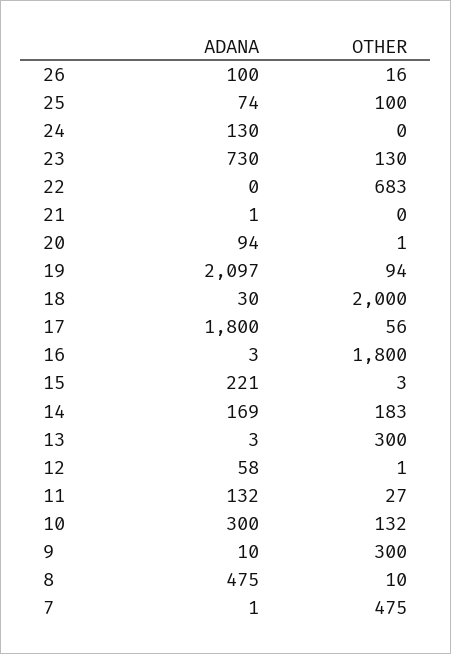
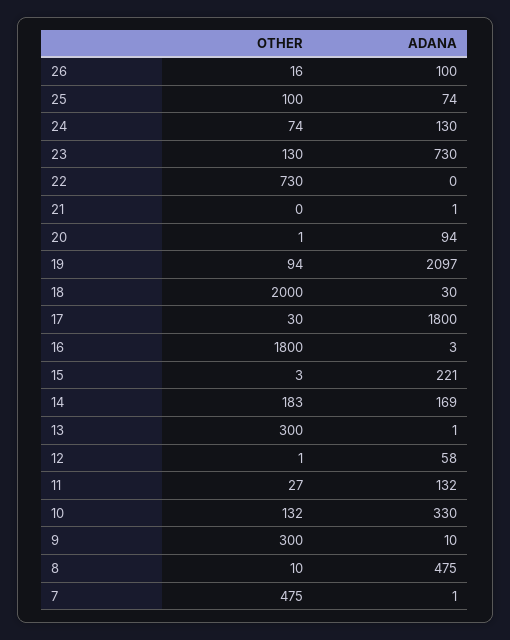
OTHER, 24: 0 -> 74
OTHER, 22: 683 -> 730
OTHER, 17: 56 -> 30
ADANA, 13: 3 -> 1
ADANA, 10: 300 -> 330

